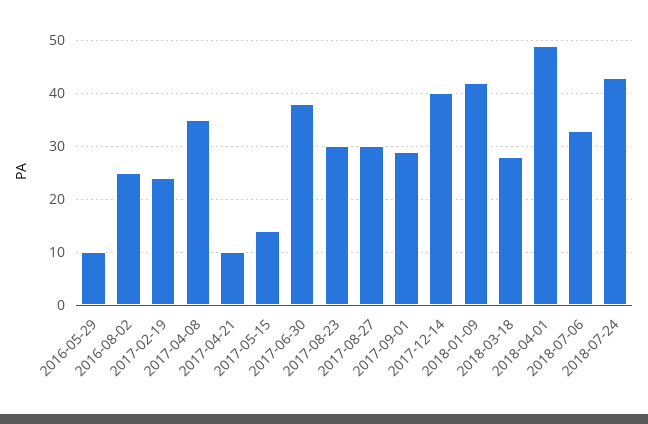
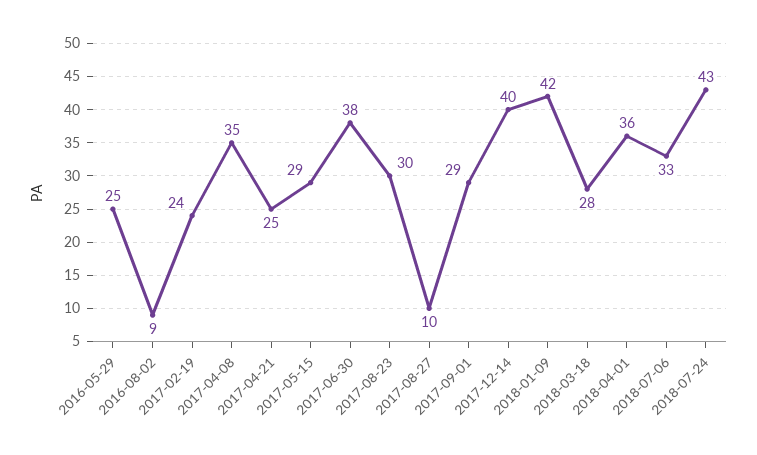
2016-05-29: 10 -> 25
2016-08-02: 25 -> 9
2017-04-21: 10 -> 25
2017-05-15: 15 -> 29
2017-08-27: 30 -> 10
2018-04-01: 50 -> 36

